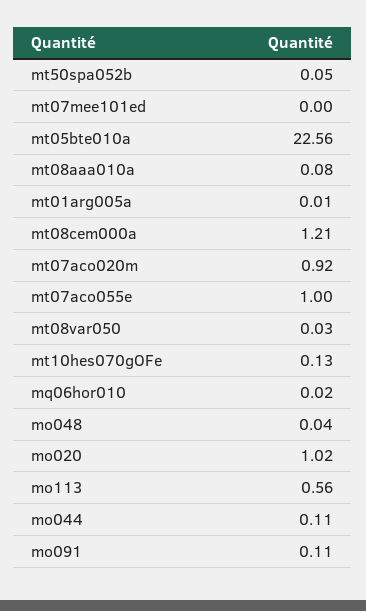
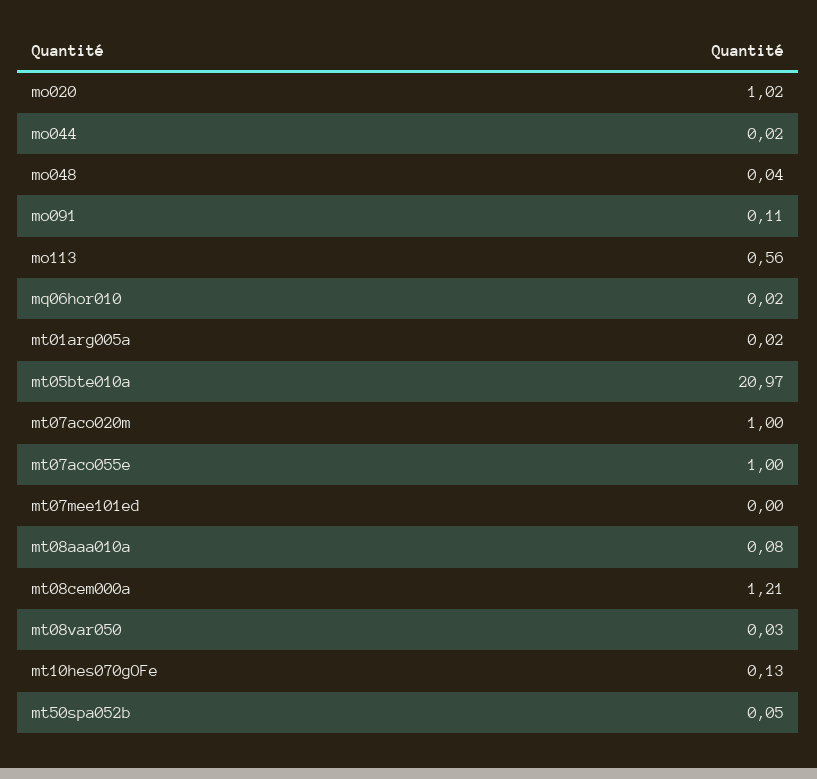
mt05bte010a: 22.56 -> 20.97
mt01arg005a: 0.01 -> 0.02
mt07aco020m: 0.92 -> 1
mo044: 0.11 -> 0.02

